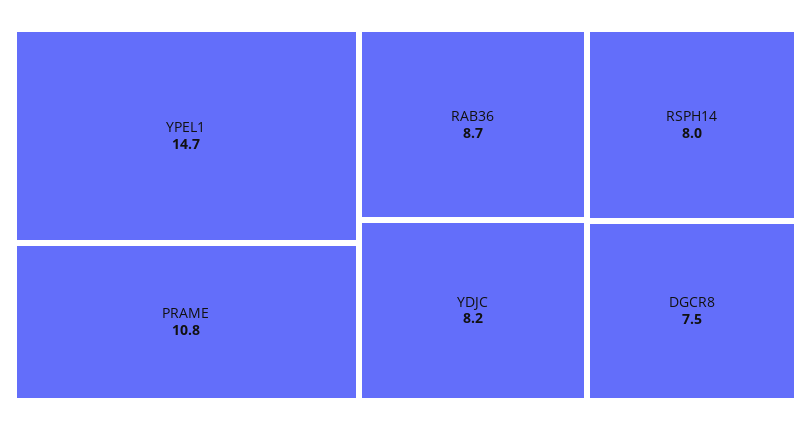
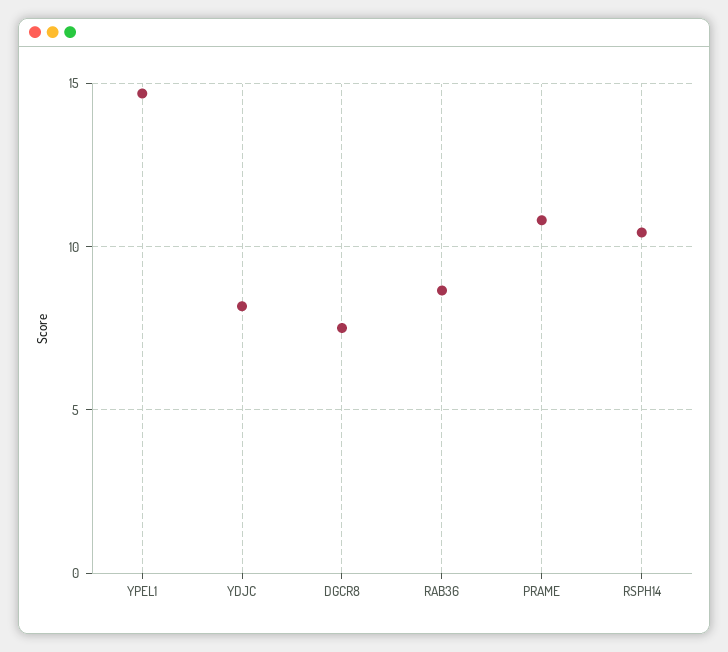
RSPH14: 8 -> 10.5

